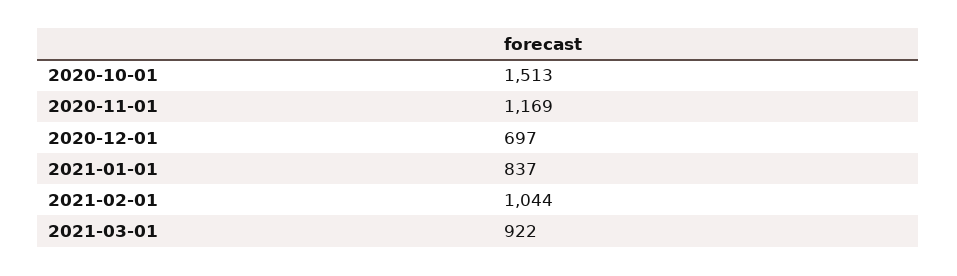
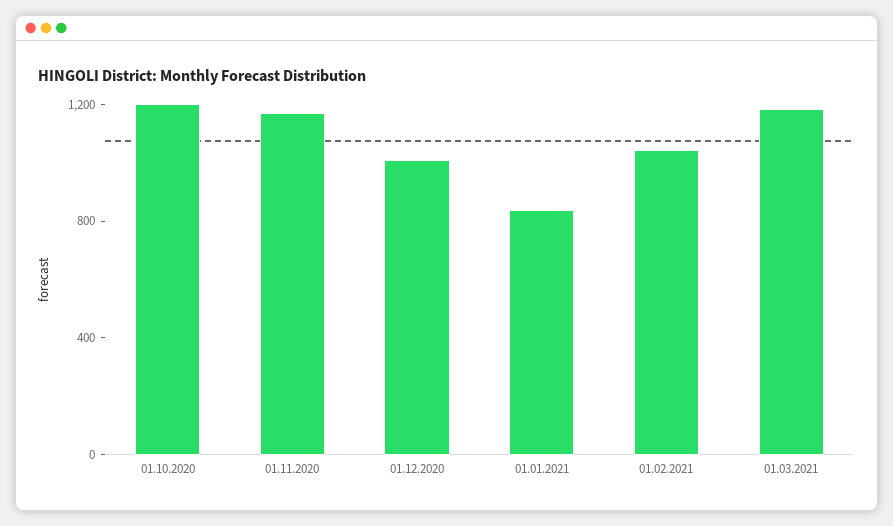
2020-10-01: 1513 -> 1200
2020-12-01: 697 -> 1000
2021-03-01: 922 -> 1200

